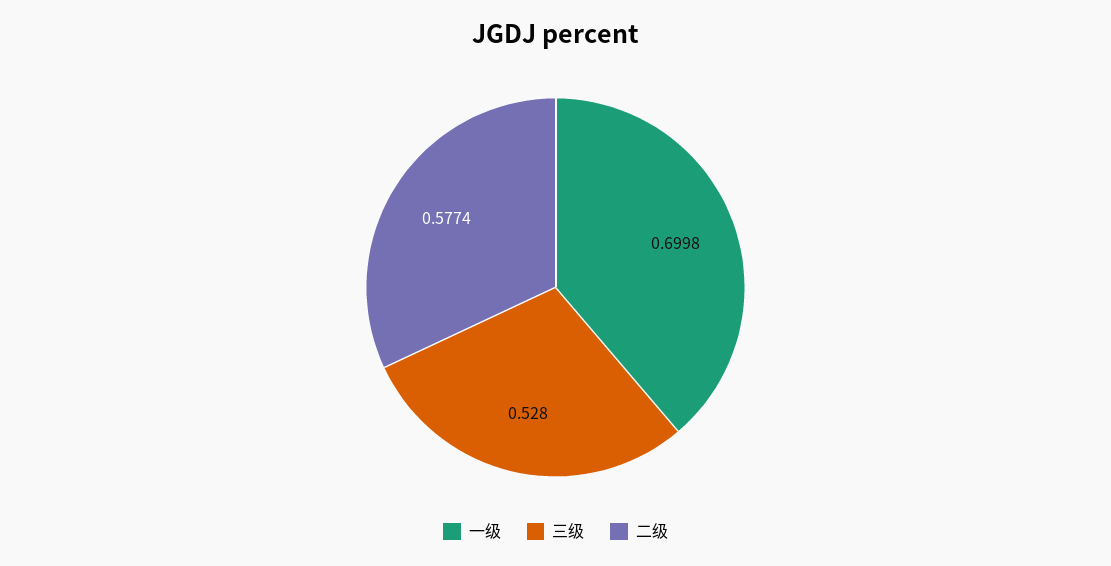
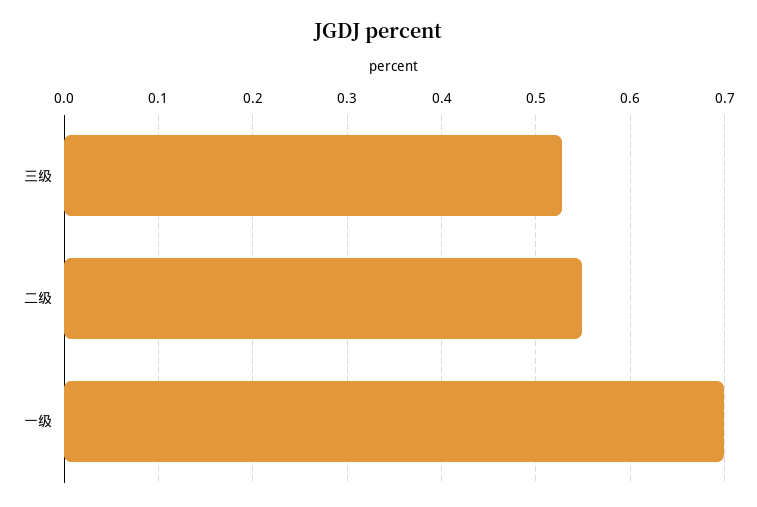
二级: 0.5774 -> 0.55

